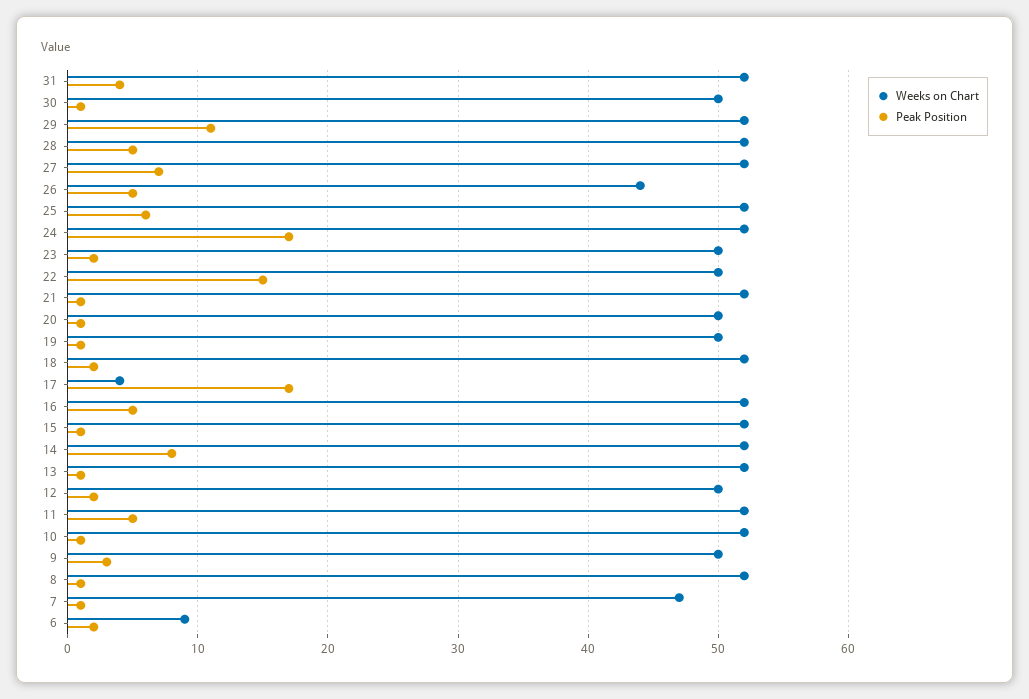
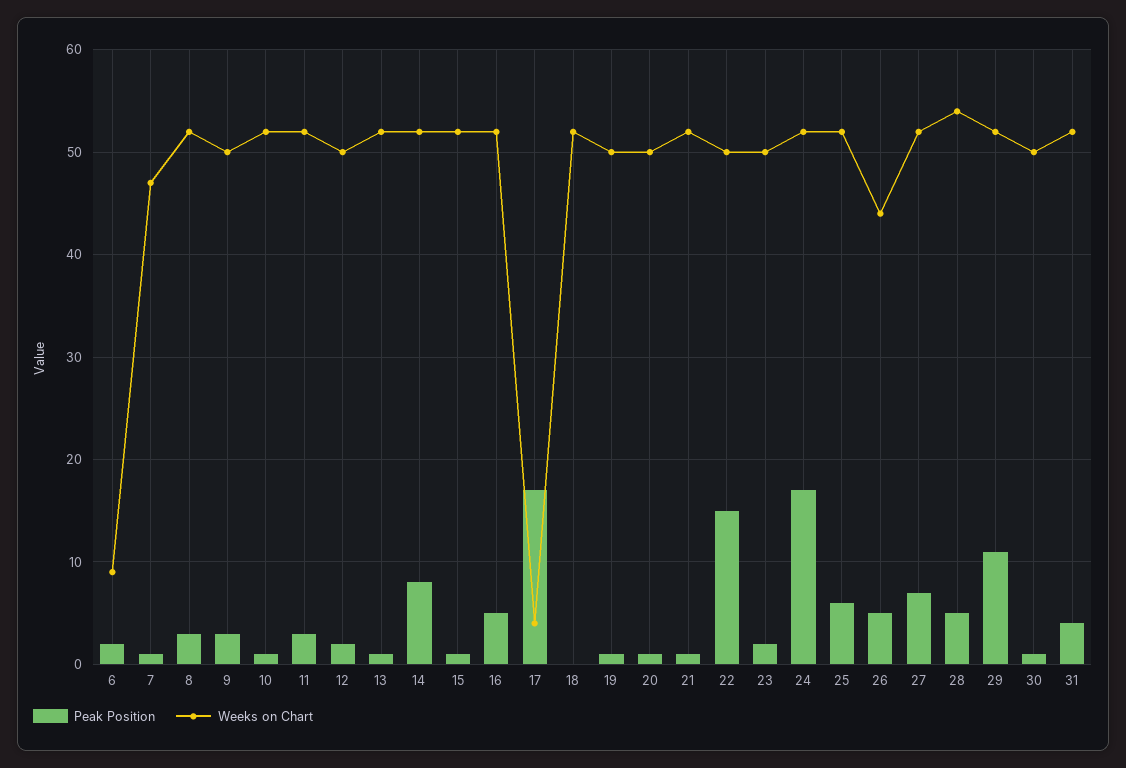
Weeks on Chart, 28: 52 -> 54
Peak Position, 18: 2 -> 0
Peak Position, 11: 5 -> 3
Peak Position, 8: 1 -> 3

